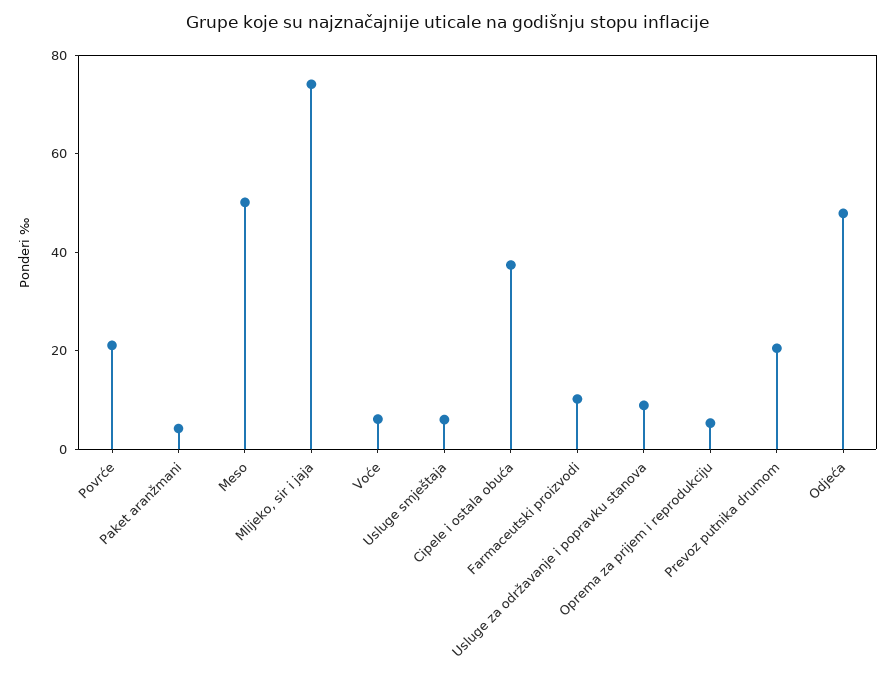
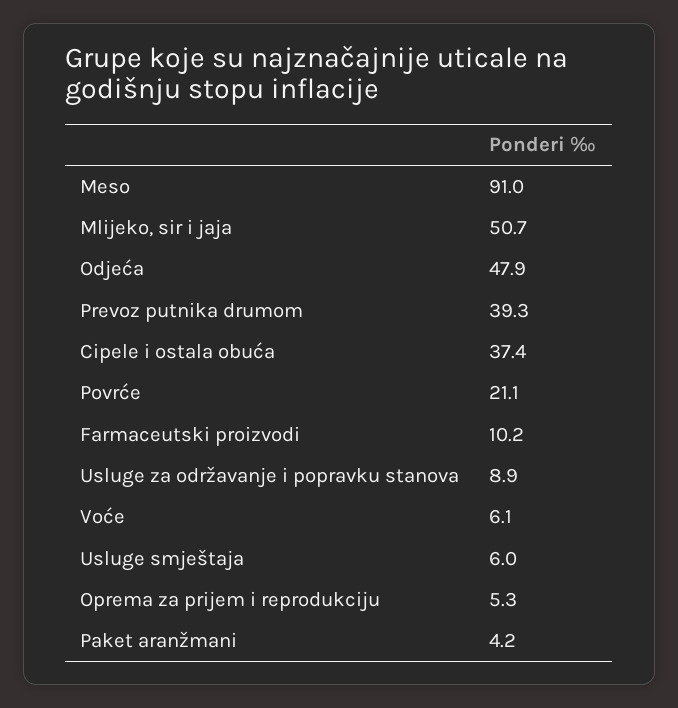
Meso: 50 -> 91
Mlijeko, sir i jaja: 75 -> 50.7
Prevoz putnika drumom: 20 -> 39.3

